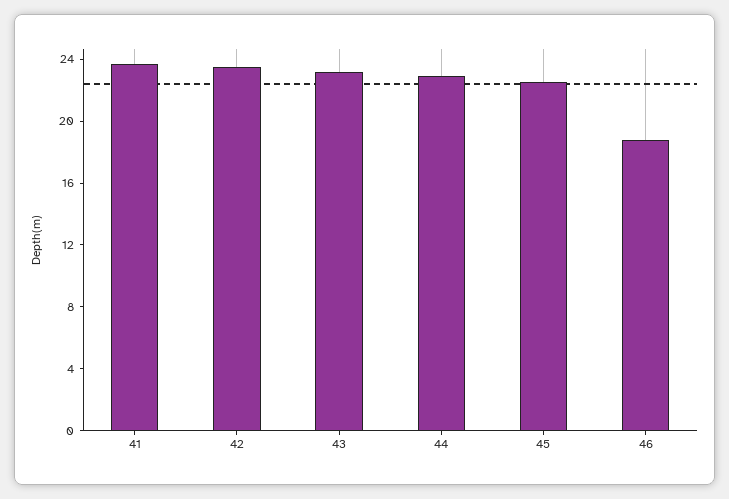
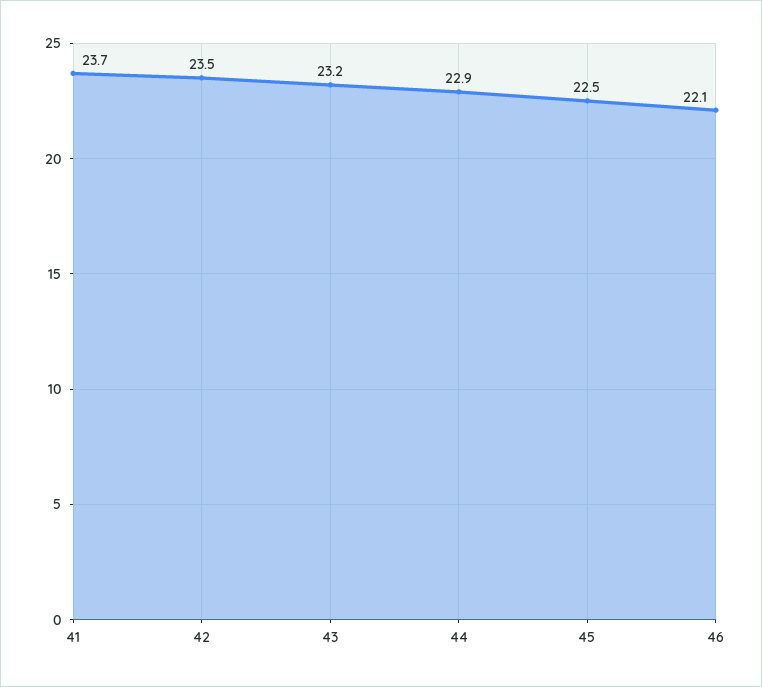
46: 19 -> 22.1

